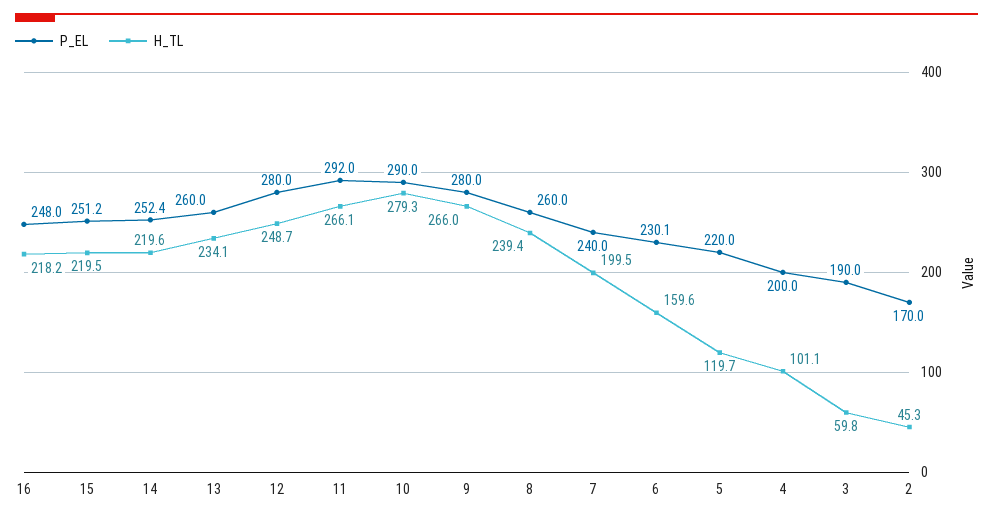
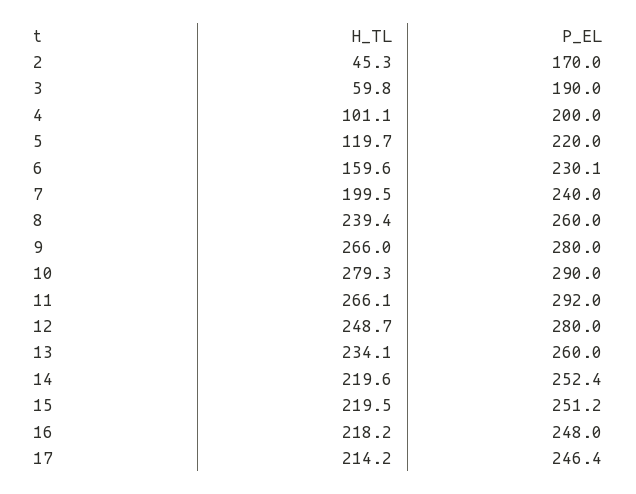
H_TL, 17: none -> 214.2
P_EL, 17: none -> 246.4

